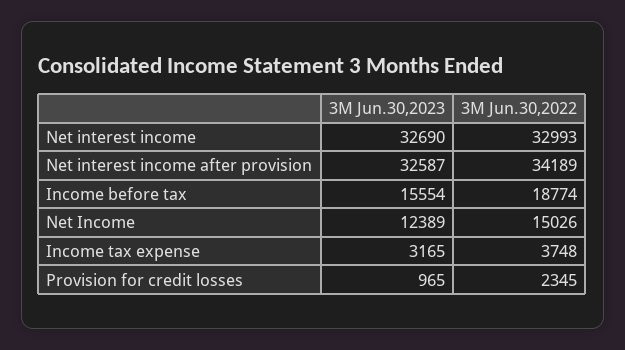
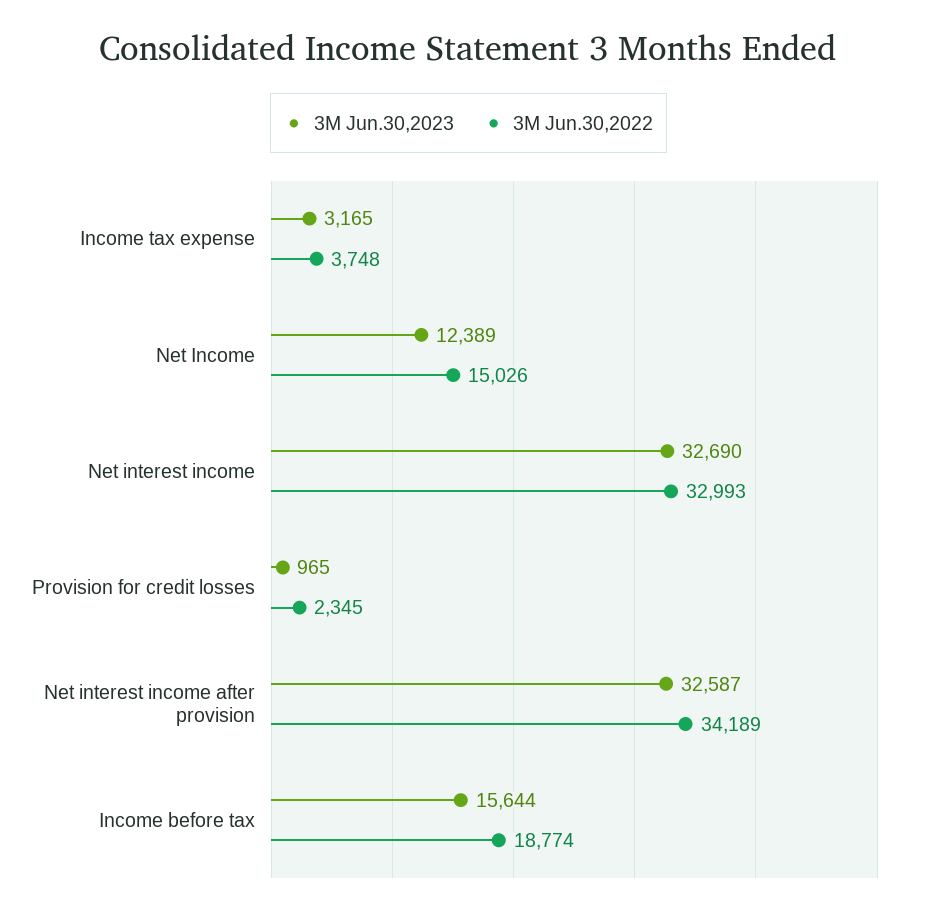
3M Jun.30,2023, Income before tax: 15554 -> 15644

